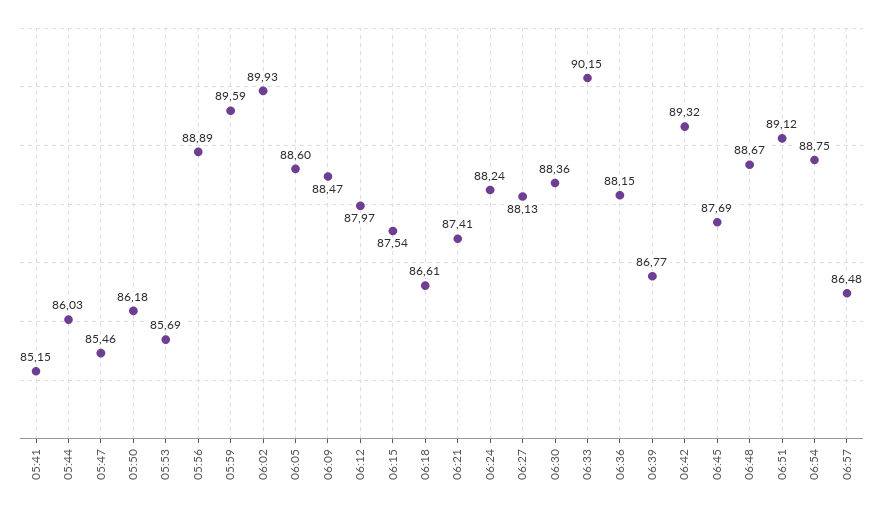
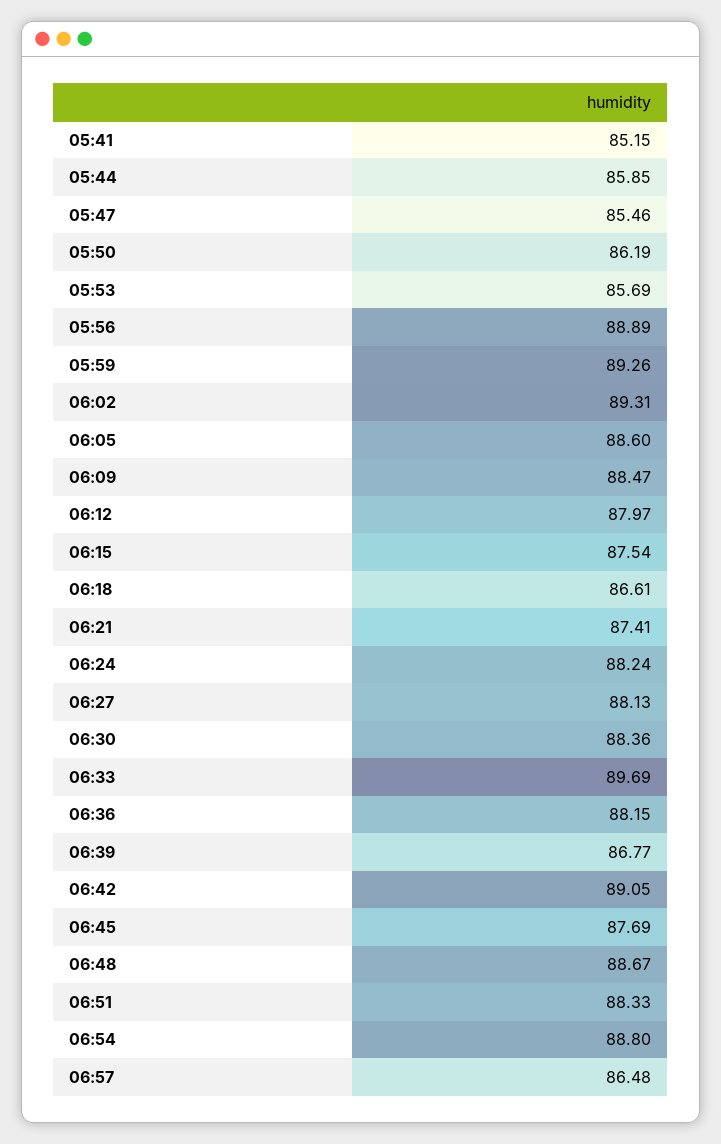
05:44: 86.03 -> 85.85
05:50: 86.18 -> 86.19
05:59: 89.59 -> 89.26
06:02: 89.93 -> 89.31
06:33: 90.15 -> 89.69
06:42: 89.32 -> 89.05
06:51: 89.12 -> 88.33
06:54: 88.75 -> 88.8

